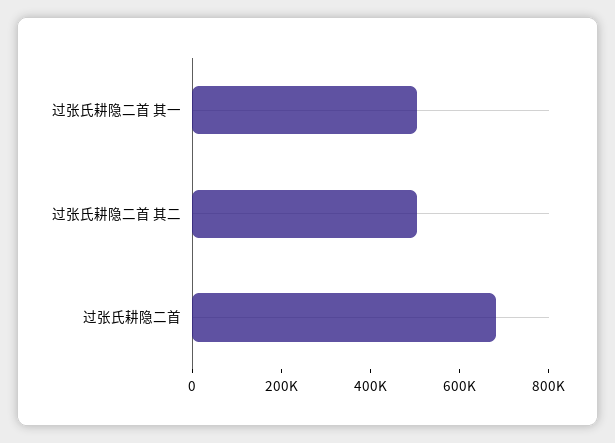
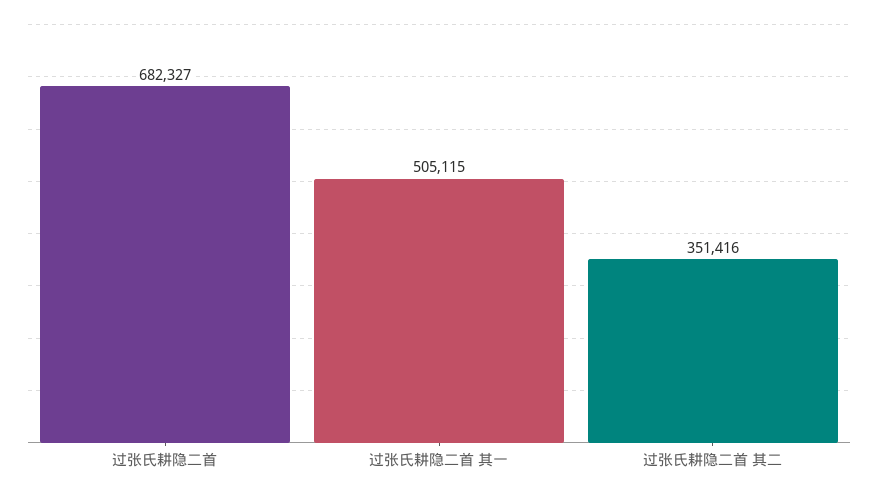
过张氏耕隐二首 其二: 500000 -> 351416

